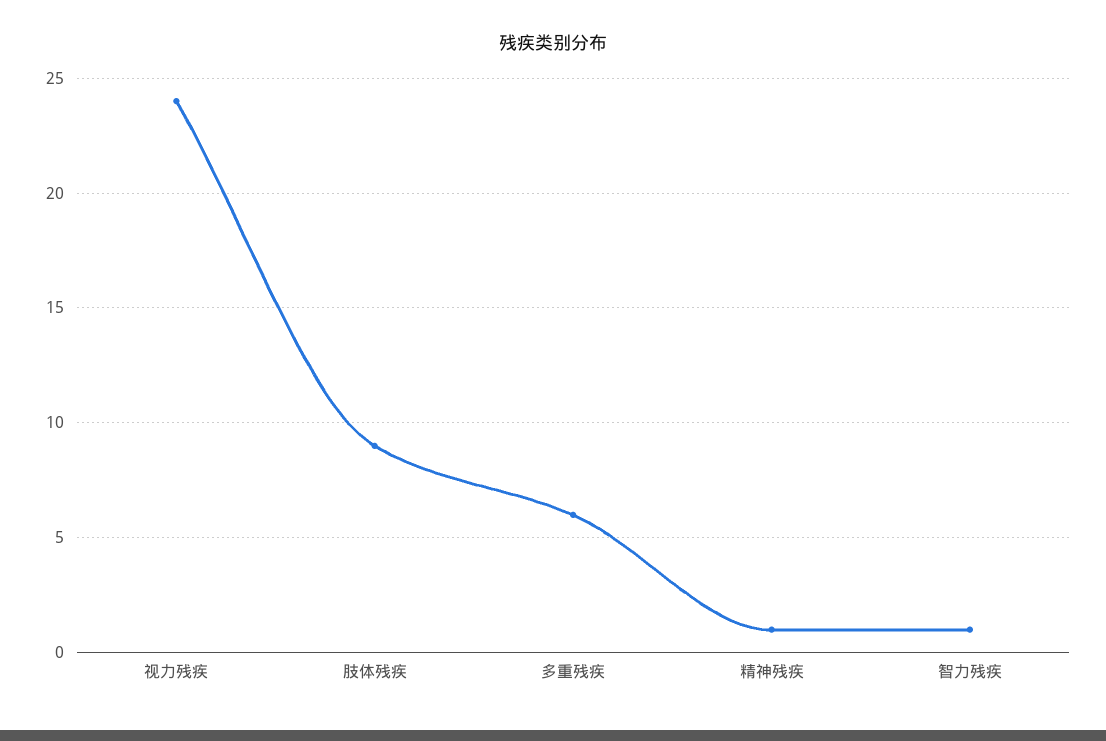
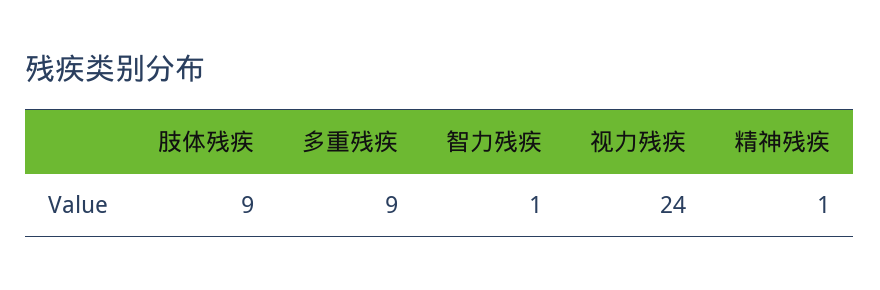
多重残疾: 6 -> 9

